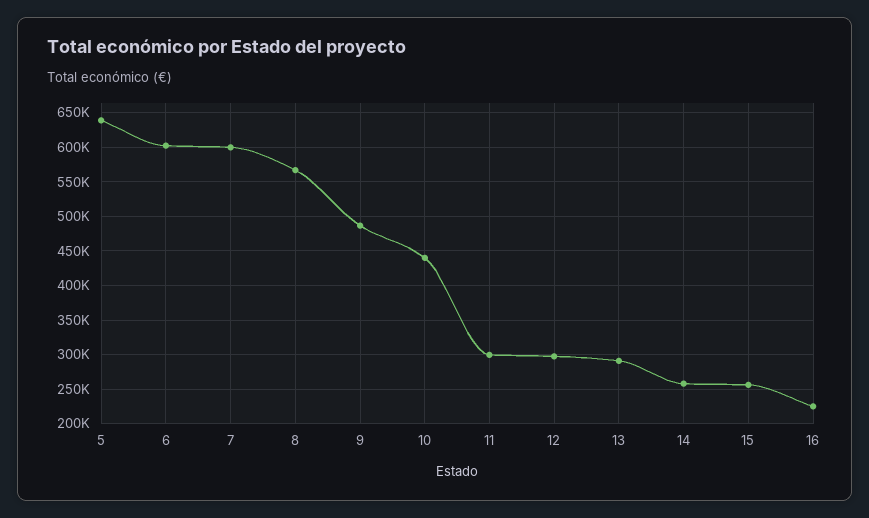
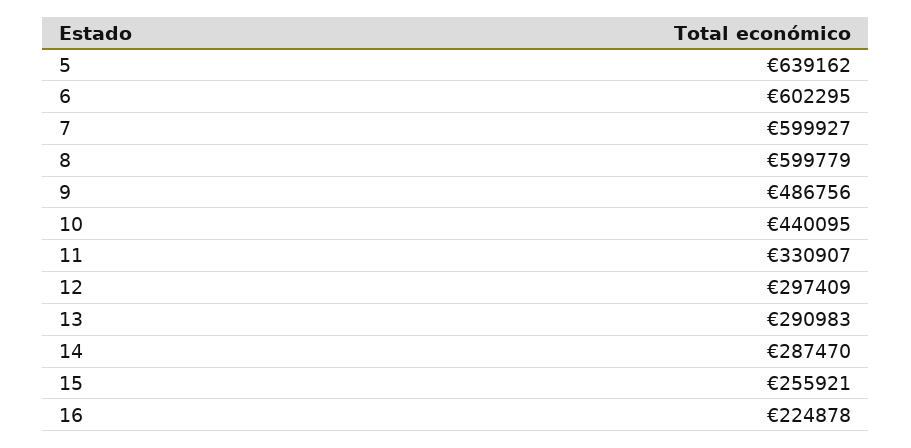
8: 570000 -> 599779
11: 300000 -> 330907
14: 260000 -> 287470

